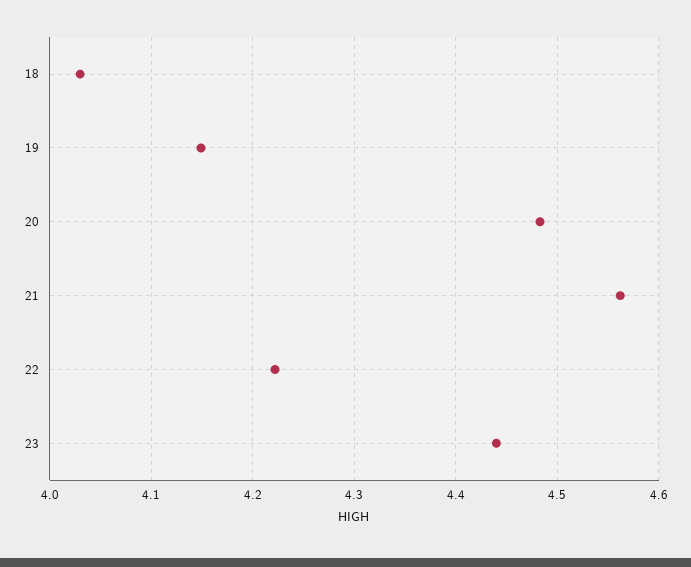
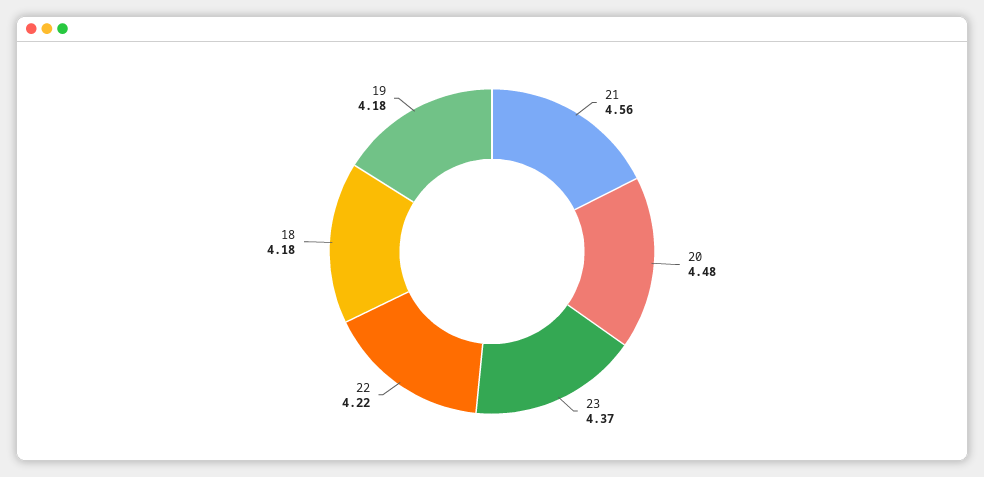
18: 4.03 -> 4.18
19: 4.15 -> 4.18
23: 4.44 -> 4.37

